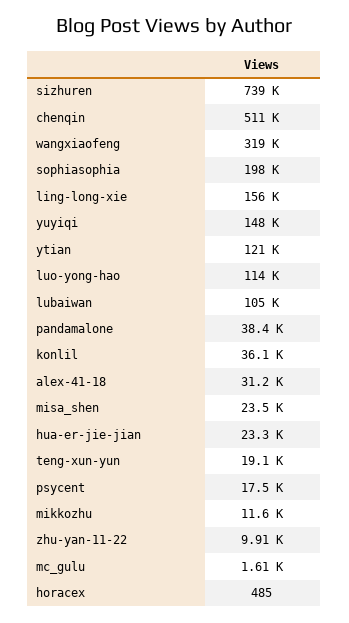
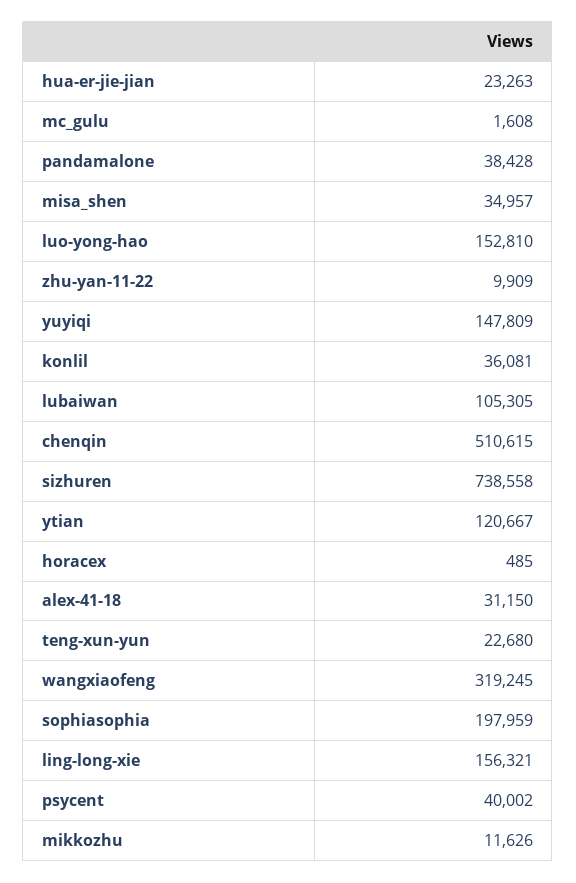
luo-yong-hao: 114000 -> 152810
misa_shen: 23500 -> 34957
teng-xun-yun: 19100 -> 22680
psycent: 17500 -> 40002

